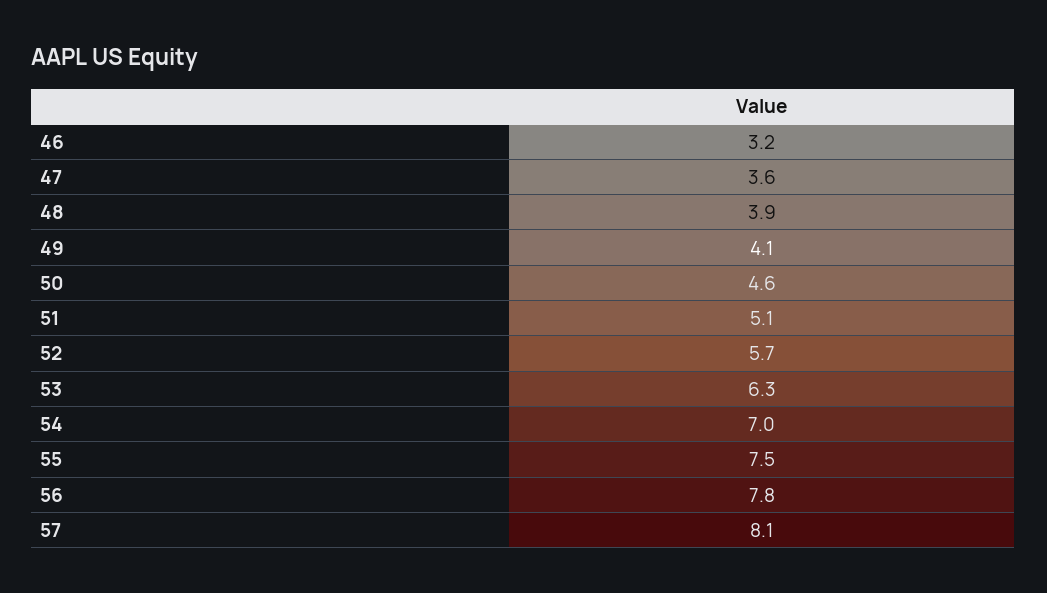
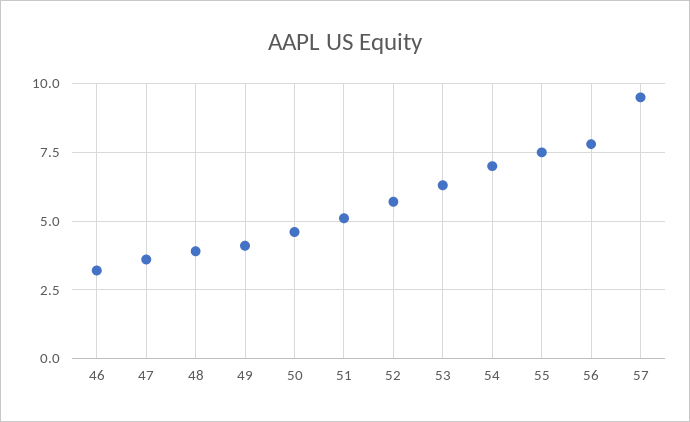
57: 8.1 -> 9.5

